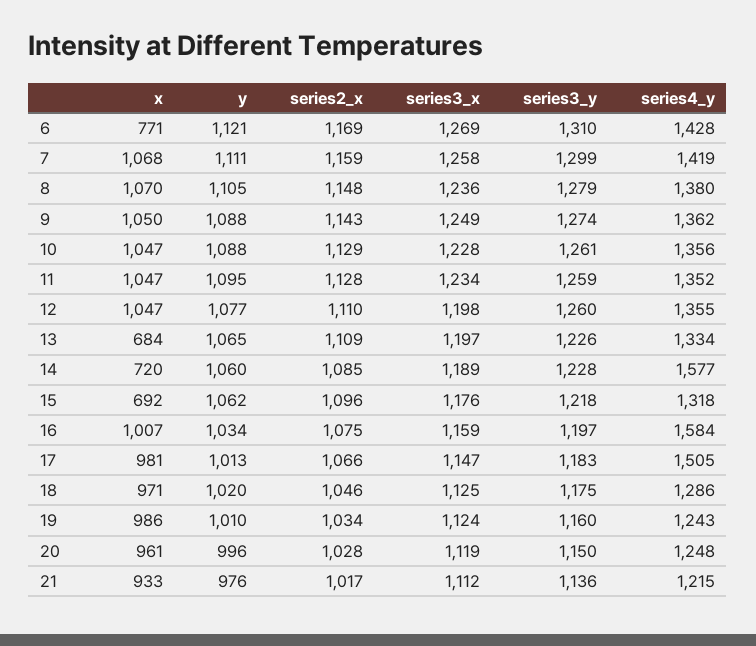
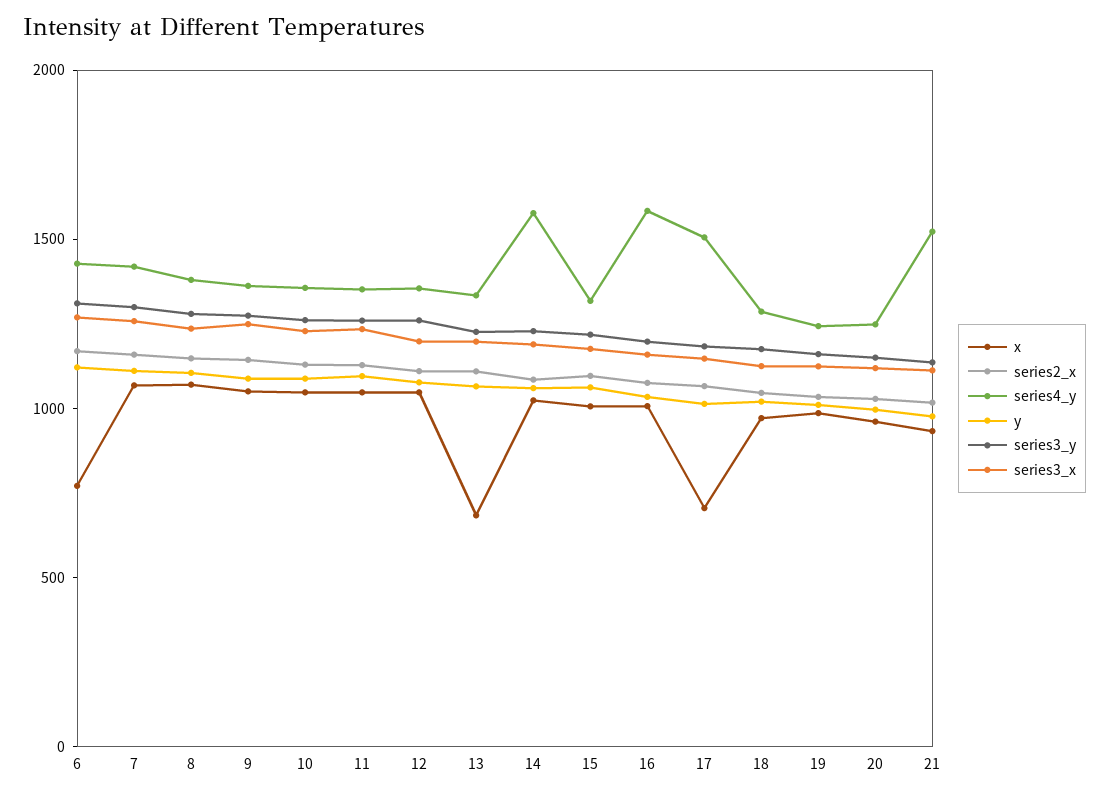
x, 14: 720 -> 1000
x, 15: 692 -> 1000
x, 17: 981 -> 700
series4_y, 21: 1215 -> 1500

